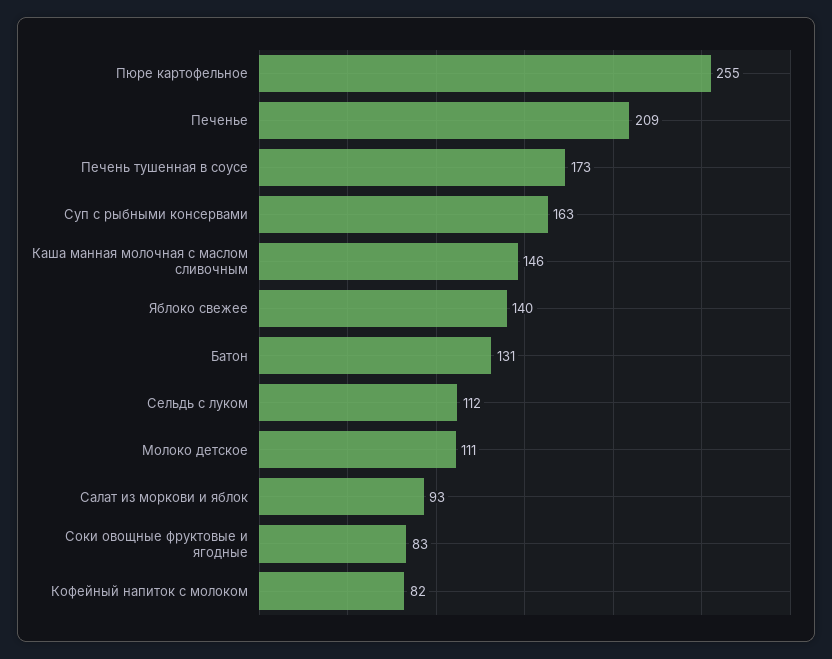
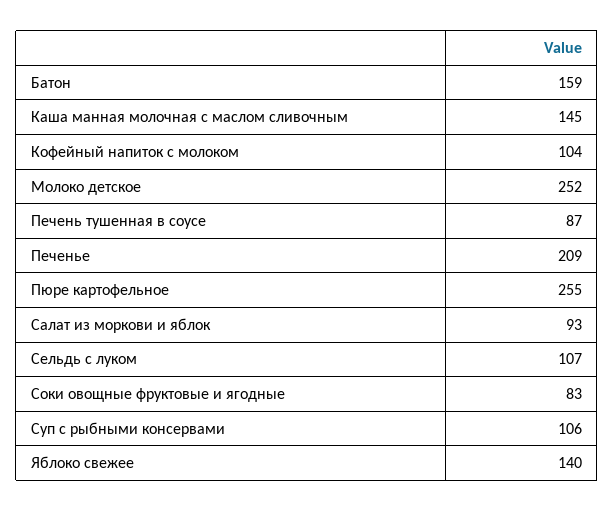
Печень тушенная в соусе: 173 -> 87
Суп с рыбными консервами: 163 -> 106
Каша манная молочная с маслом сливочным: 146 -> 145
Батон: 131 -> 159
Сельдь с луком: 112 -> 107
Молоко детское: 111 -> 252
Кофейный напиток с молоком: 82 -> 104

